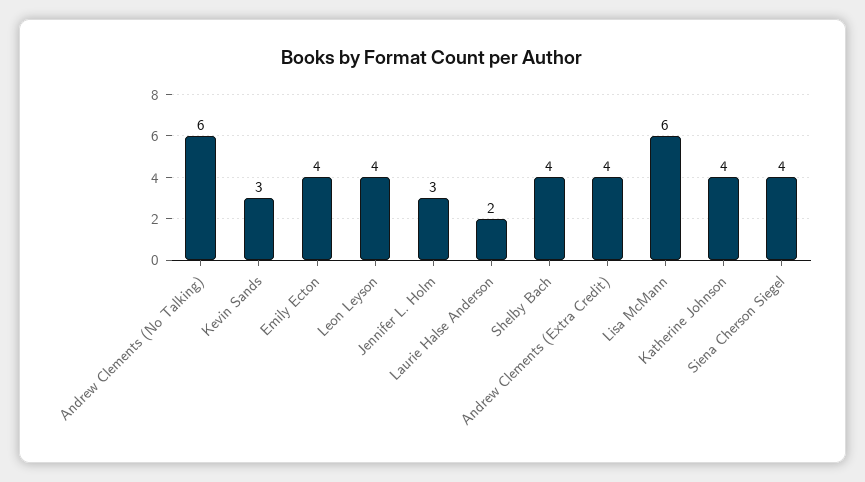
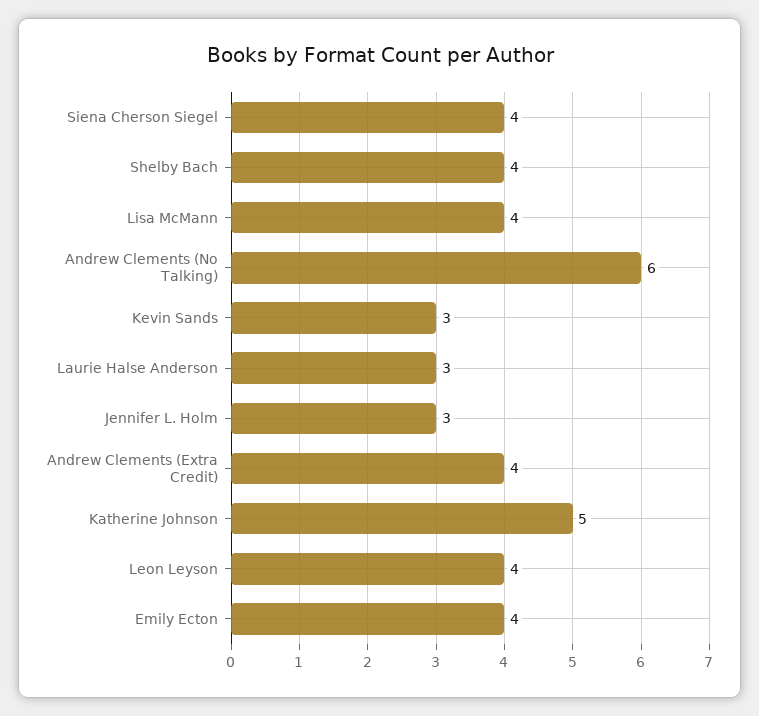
Laurie Halse Anderson: 2 -> 3
Lisa McMann: 6 -> 4
Katherine Johnson: 4 -> 5

